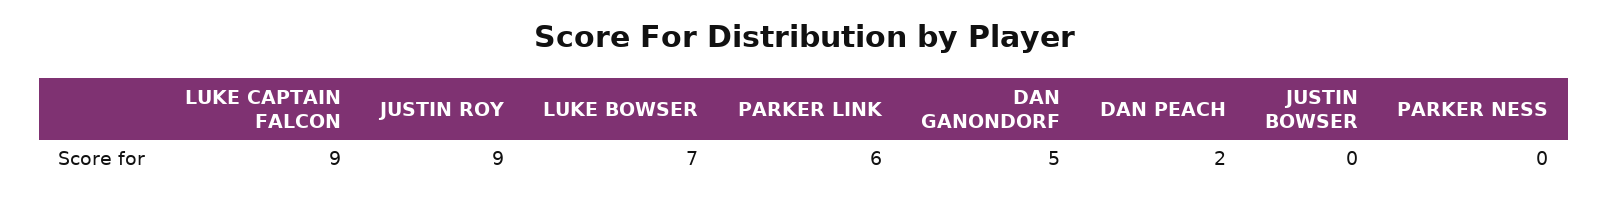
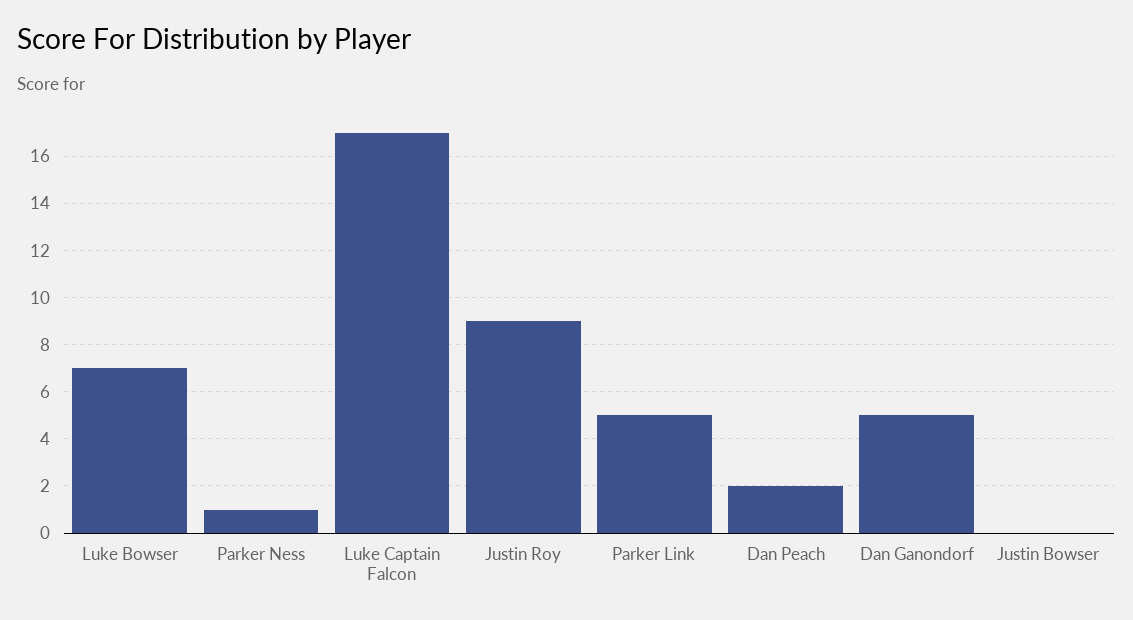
LUKE CAPTAIN FALCON: 9 -> 17
PARKER LINK: 6 -> 5
PARKER NESS: 0 -> 1

